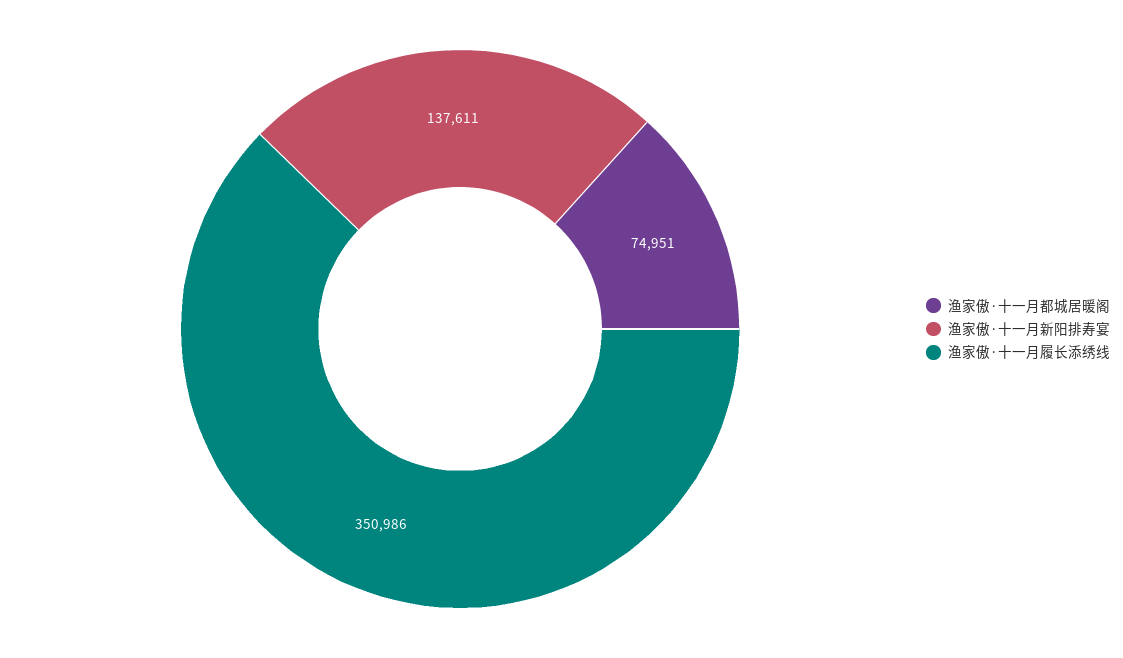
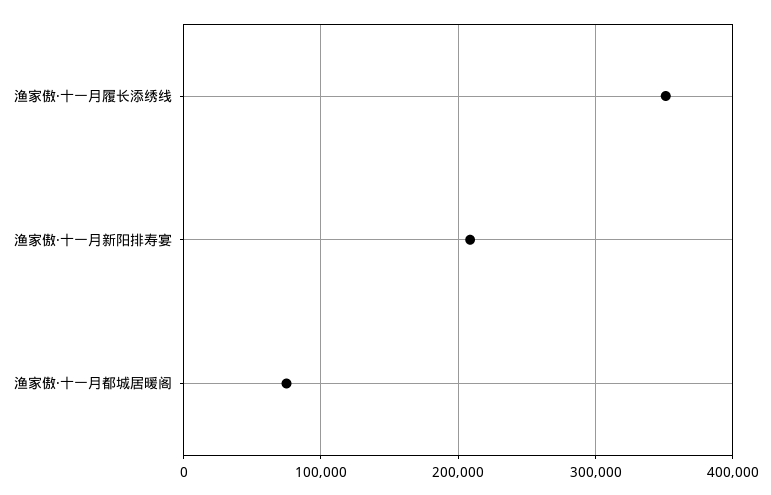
渔家傲·十一月新阳排寿宴: 137611 -> 210000

